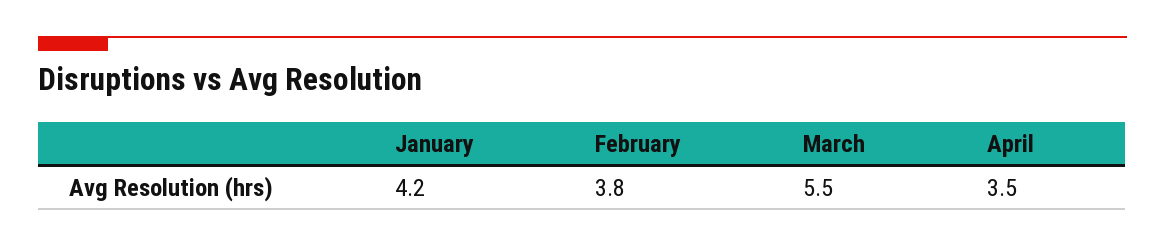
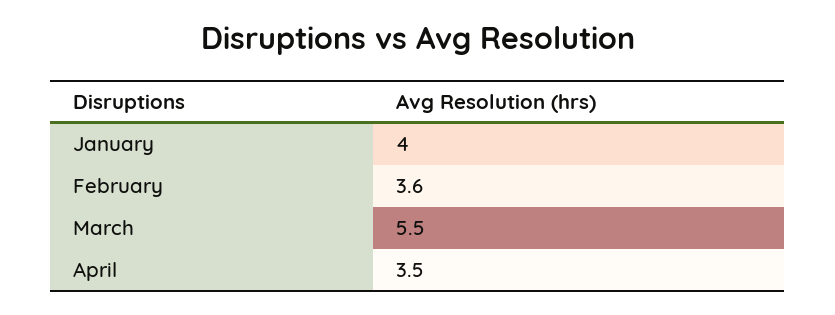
January: 4.2 -> 4
February: 3.8 -> 3.6

